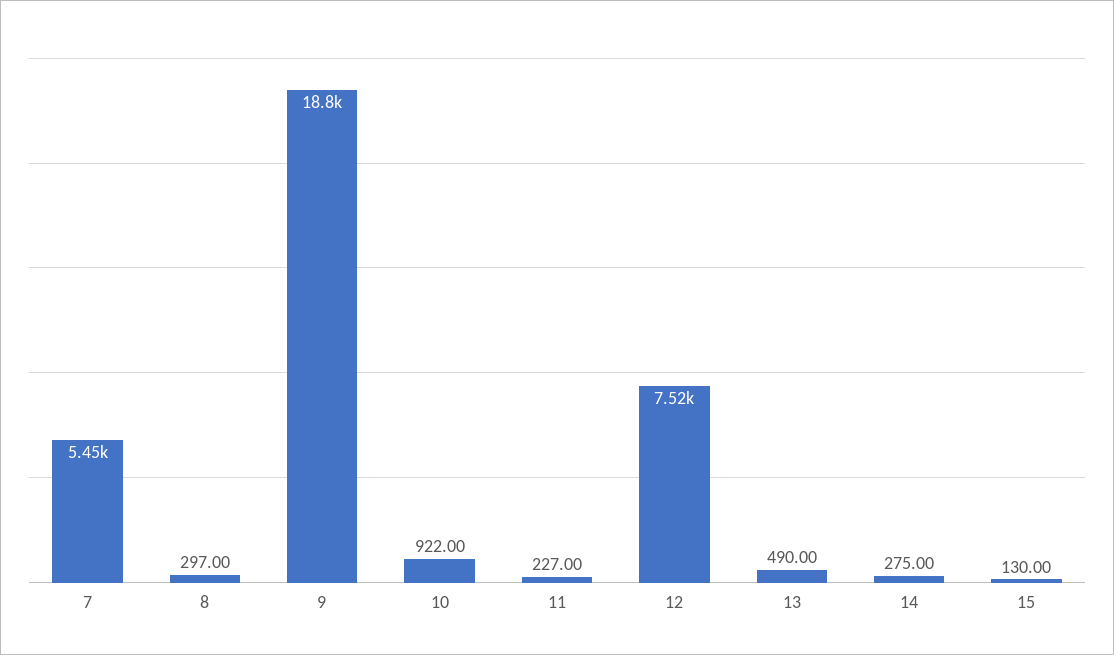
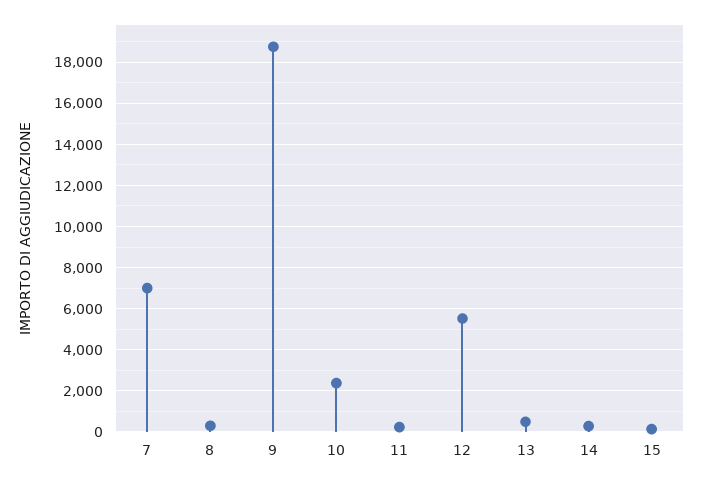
7: 5450 -> 7000
10: 922 -> 2500
12: 7520 -> 5500

